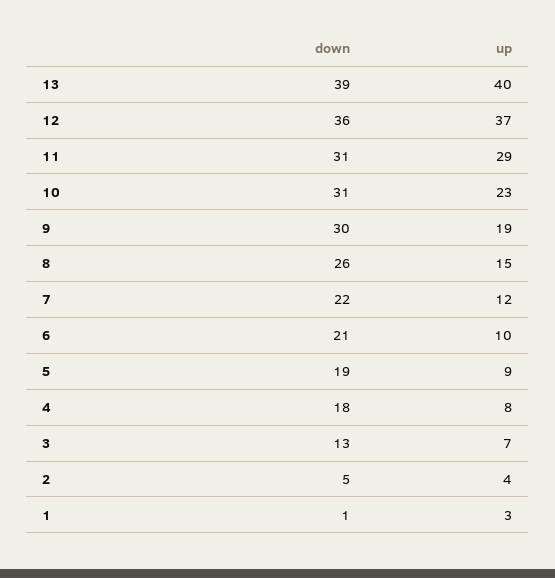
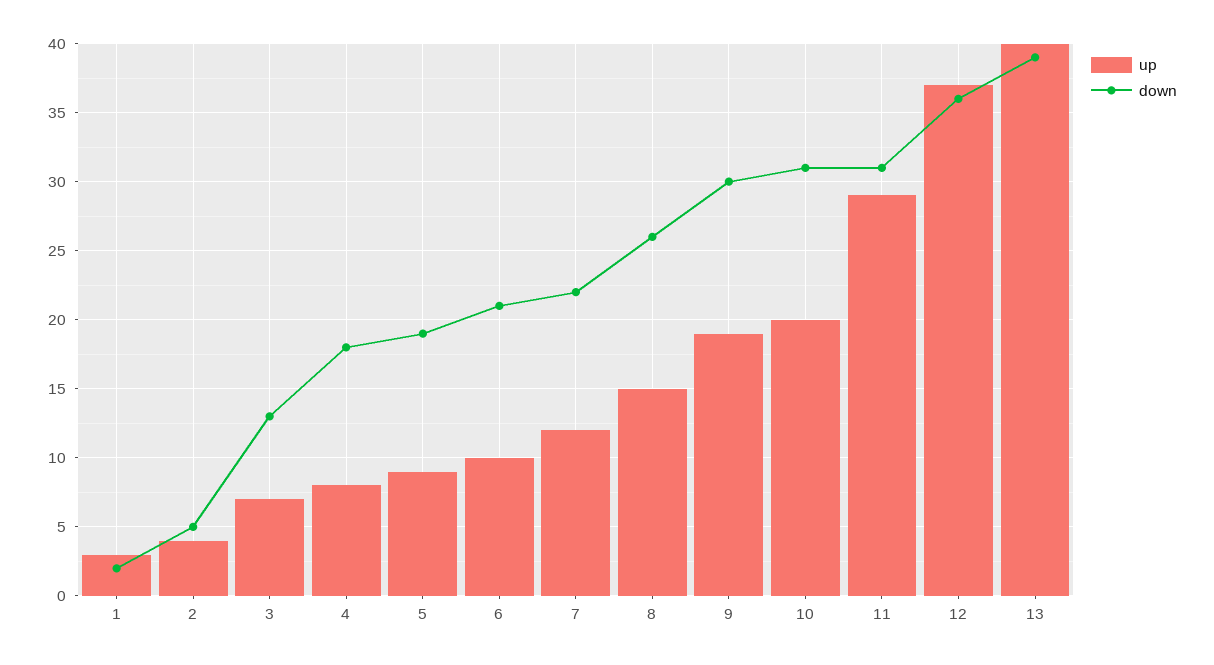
up, 10: 23 -> 20
down, 1: 1 -> 2

